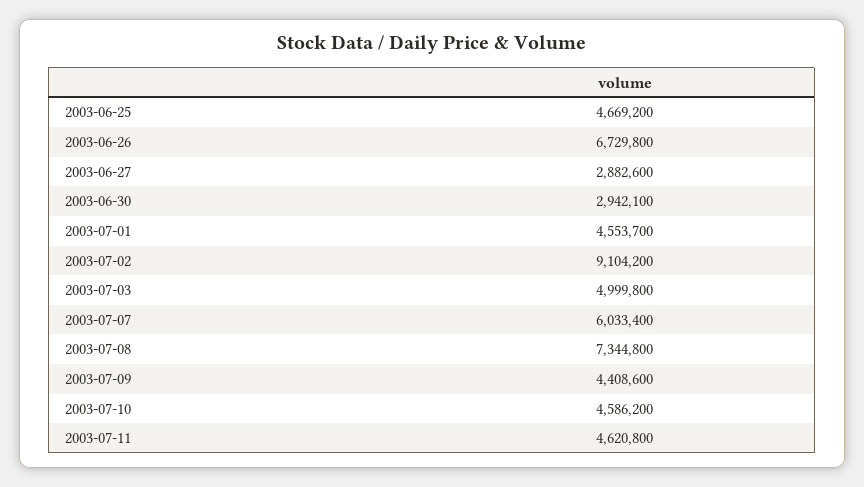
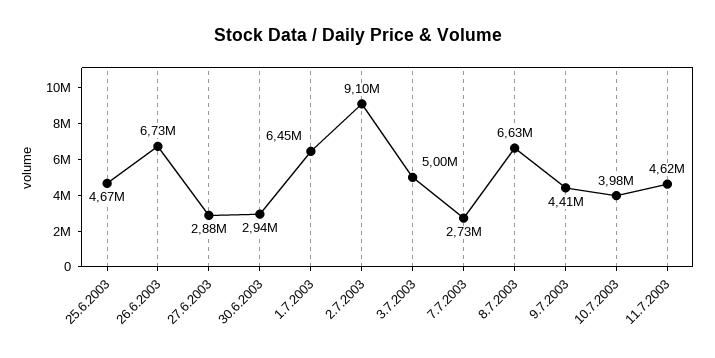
2003-07-01: 4553700 -> 6450000
2003-07-07: 6033400 -> 2730000
2003-07-08: 7344800 -> 6630000
2003-07-10: 4586200 -> 3980000

